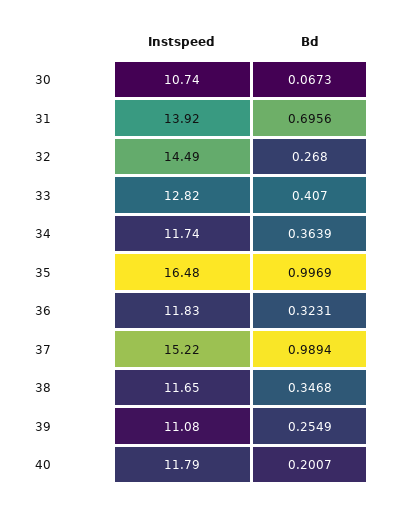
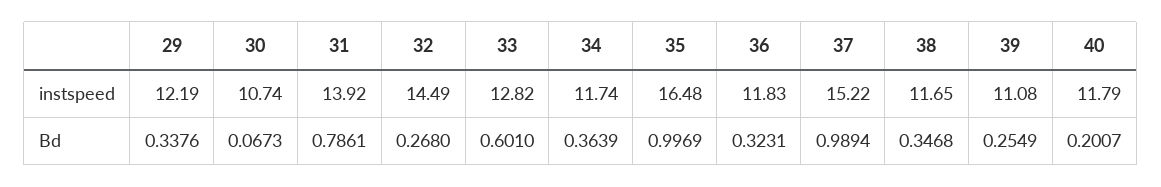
Bd, 31: 0.6956 -> 0.7861
Bd, 33: 0.407 -> 0.601
Instspeed, 29: none -> 12.19
Bd, 29: none -> 0.3376

